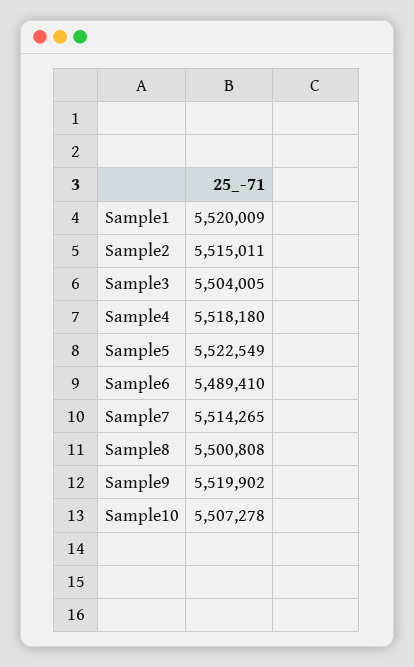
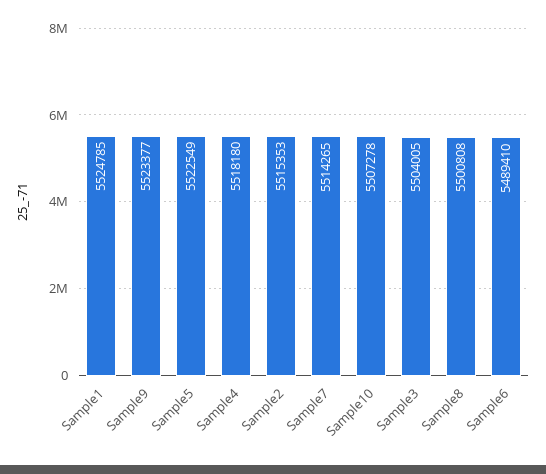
Sample1: 5520009 -> 5524785
Sample2: 5515011 -> 5515353
Sample9: 5519902 -> 5523377

